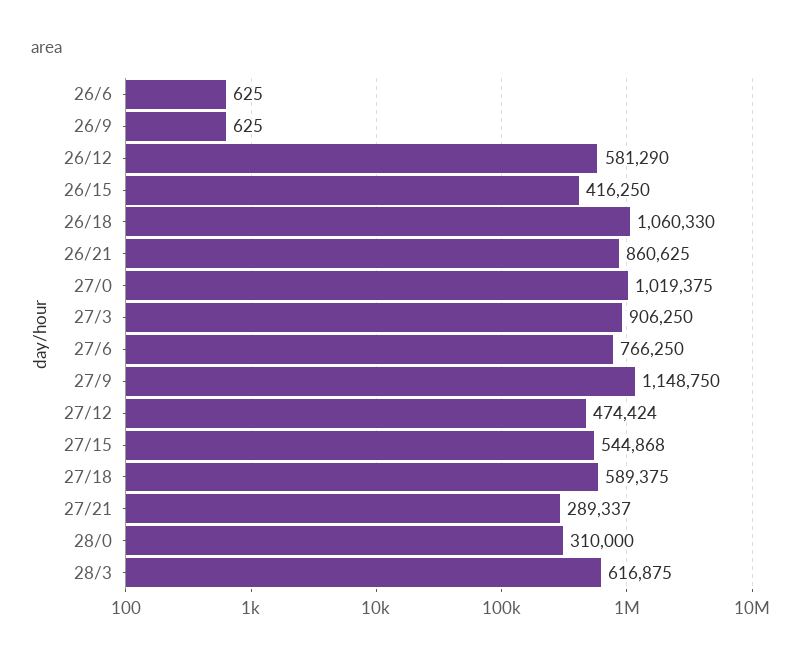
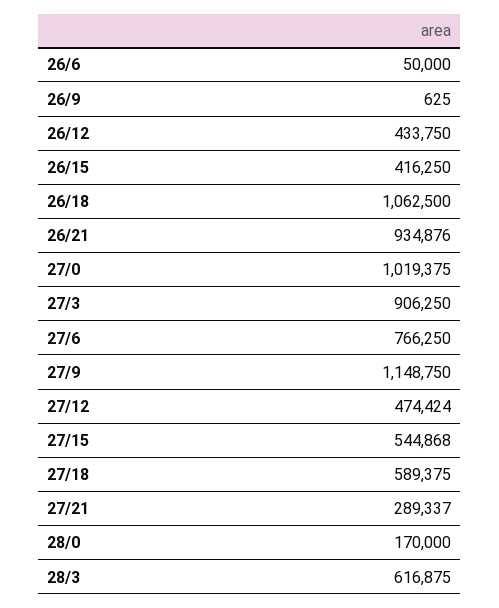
26/6: 625 -> 50000
26/12: 581290 -> 433750
26/18: 1060330 -> 1062500
26/21: 860625 -> 934876
28/0: 310000 -> 170000

